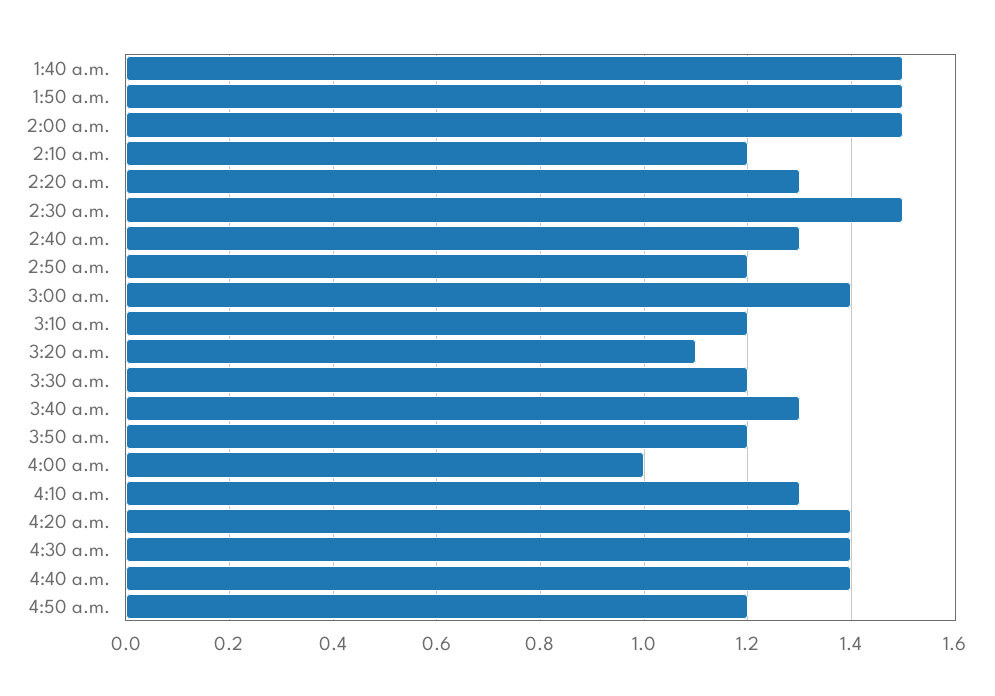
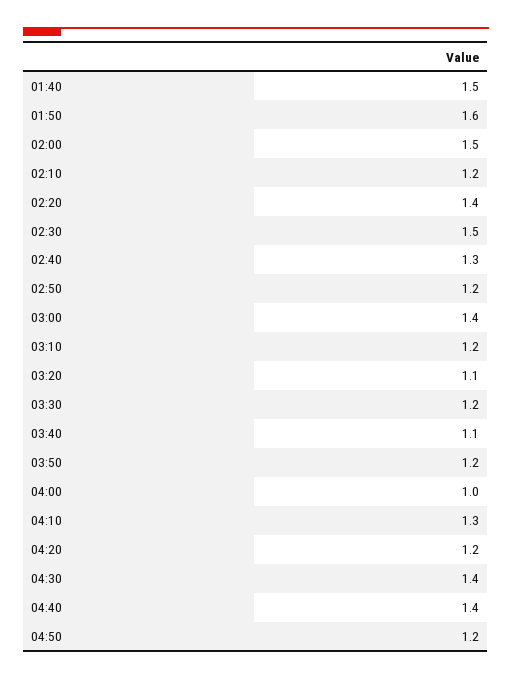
1:50 a.m.: 1.5 -> 1.6
2:20 a.m.: 1.3 -> 1.4
3:40 a.m.: 1.3 -> 1.1
4:20 a.m.: 1.4 -> 1.2

